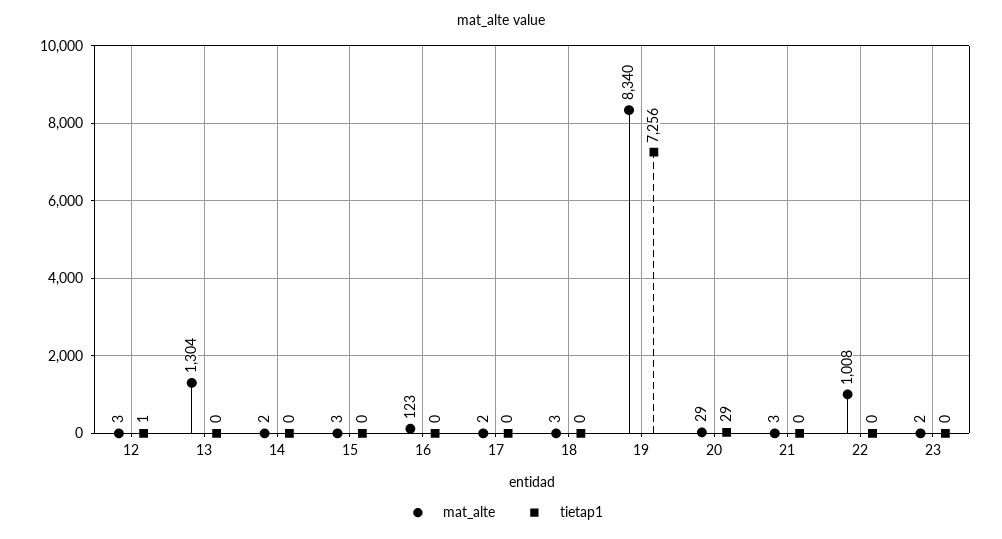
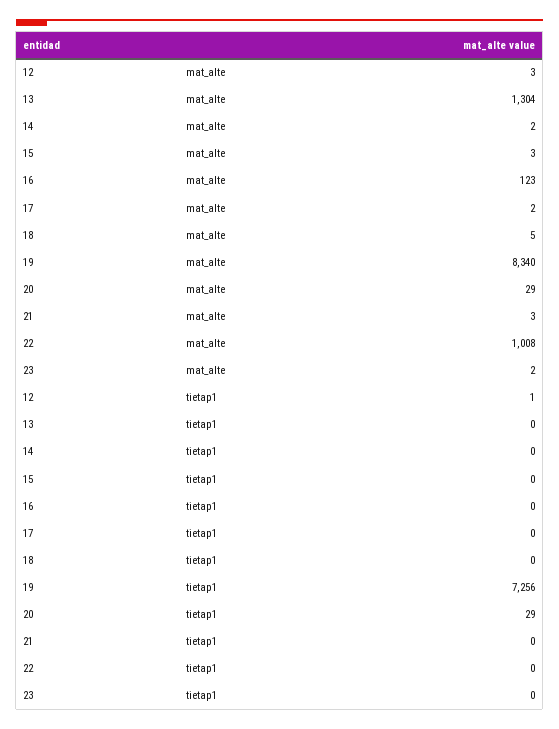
mat_alte, 18: 3 -> 5

